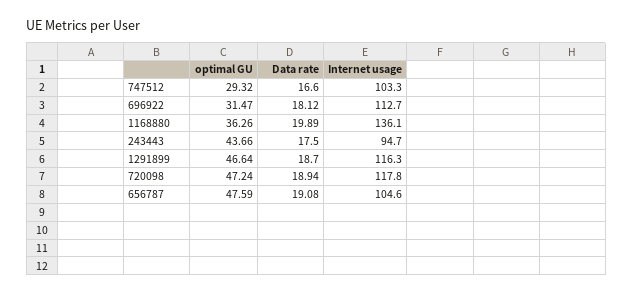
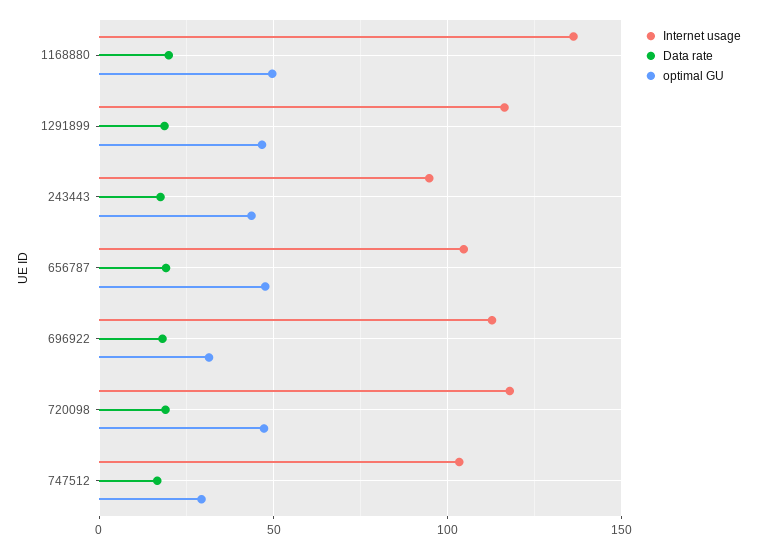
optimal GU, 1168880: 36.26 -> 50

